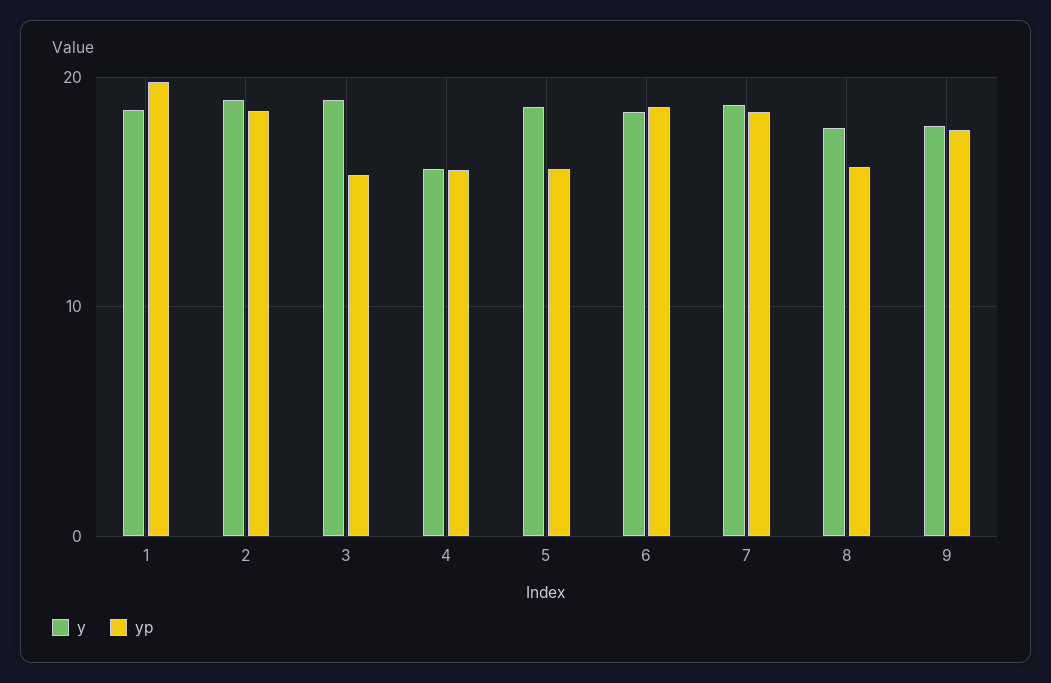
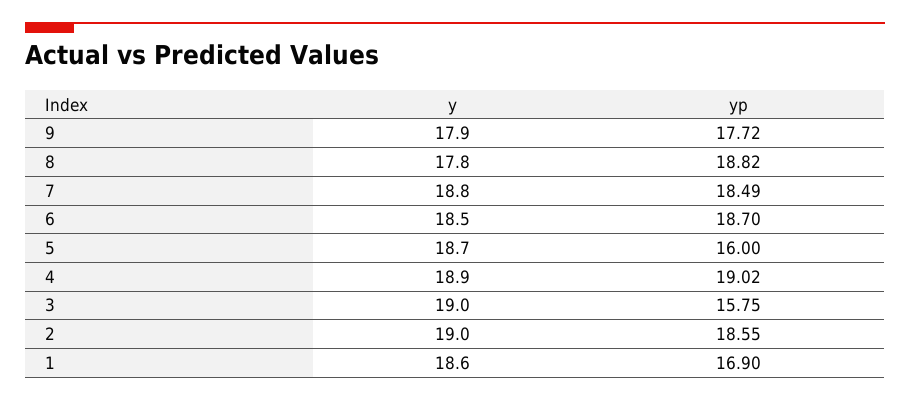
yp, 1: 20 -> 16.9
y, 4: 16 -> 18.9
yp, 4: 16 -> 19.02
yp, 8: 16 -> 18.82

